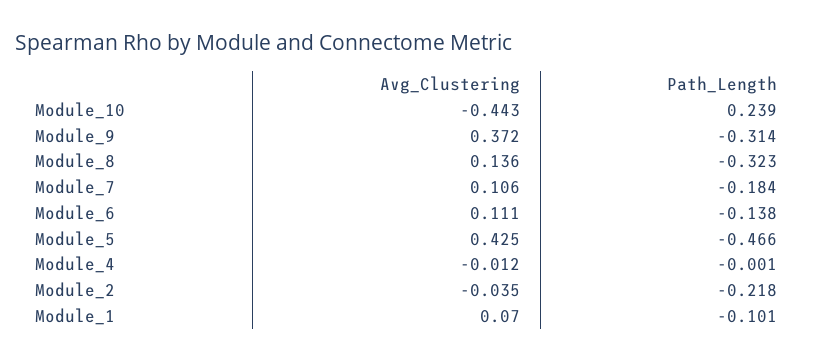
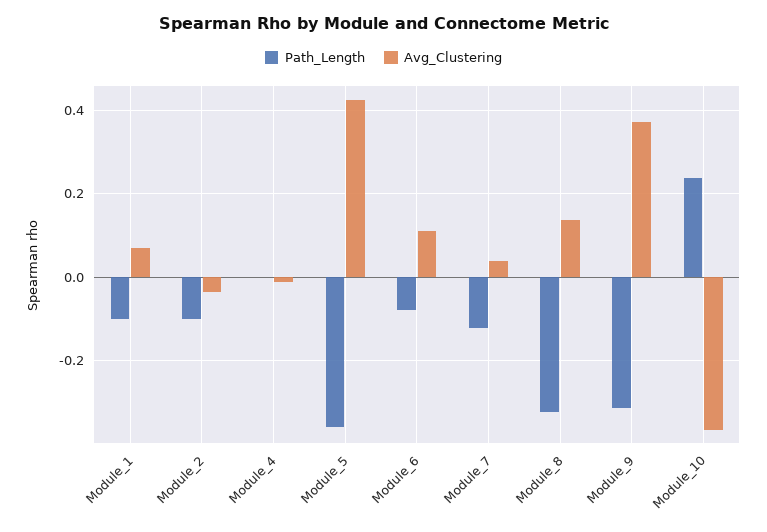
Avg_Clustering, Module_10: -0.443 -> -0.36
Avg_Clustering, Module_7: 0.106 -> 0.04
Path_Length, Module_7: -0.184 -> -0.12
Path_Length, Module_6: -0.138 -> -0.08
Path_Length, Module_5: -0.466 -> -0.36
Path_Length, Module_2: -0.218 -> -0.1

